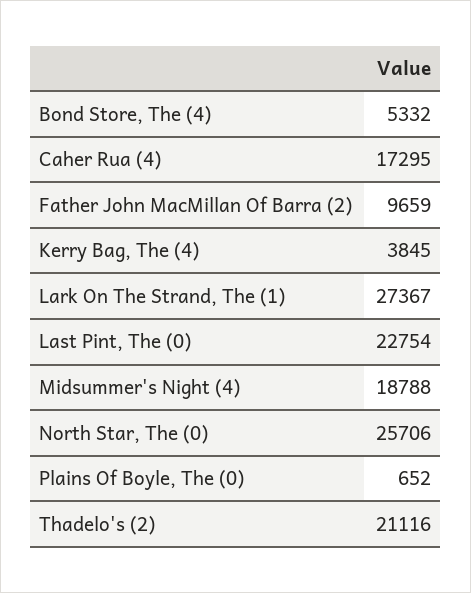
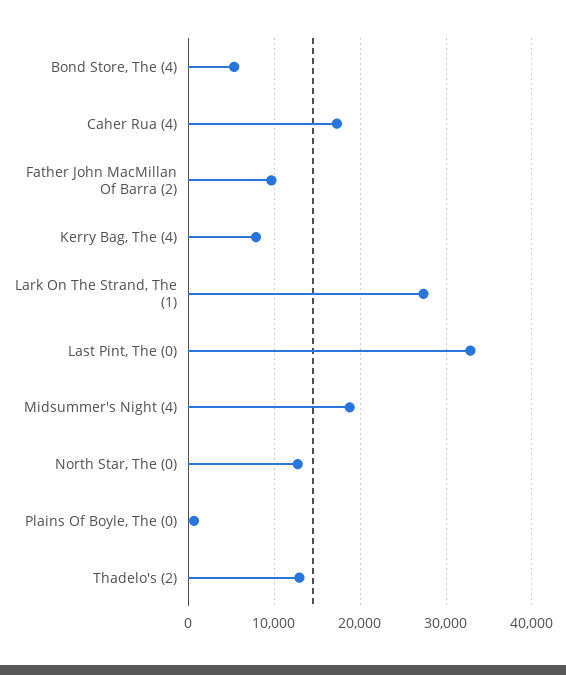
Kerry Bag, The (4): 3845 -> 8000
Last Pint, The (0): 22754 -> 33000
North Star, The (0): 25706 -> 13000
Thadelo's (2): 21116 -> 13000

